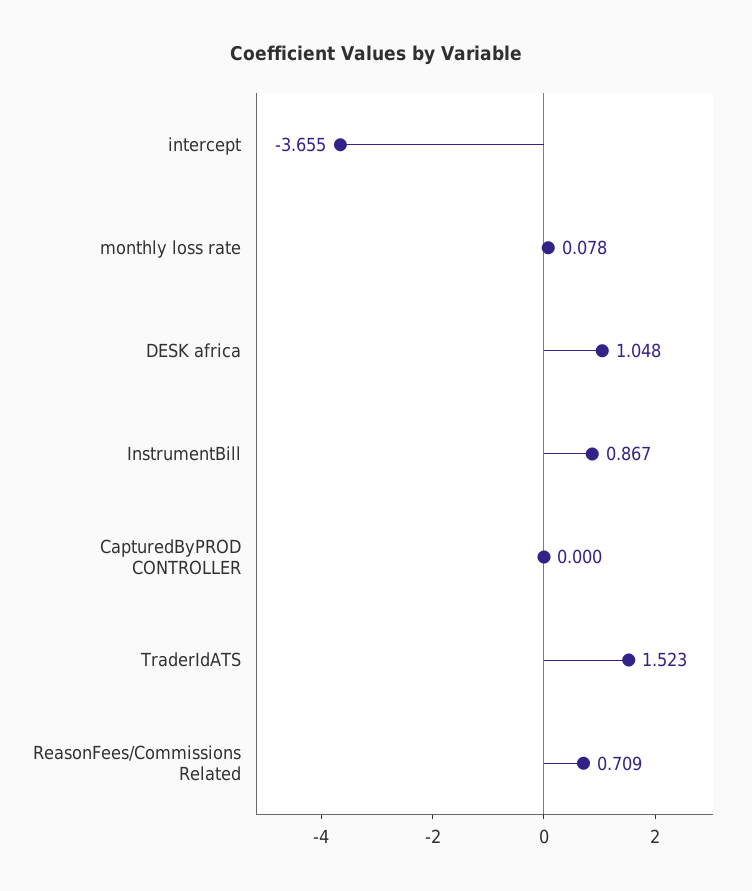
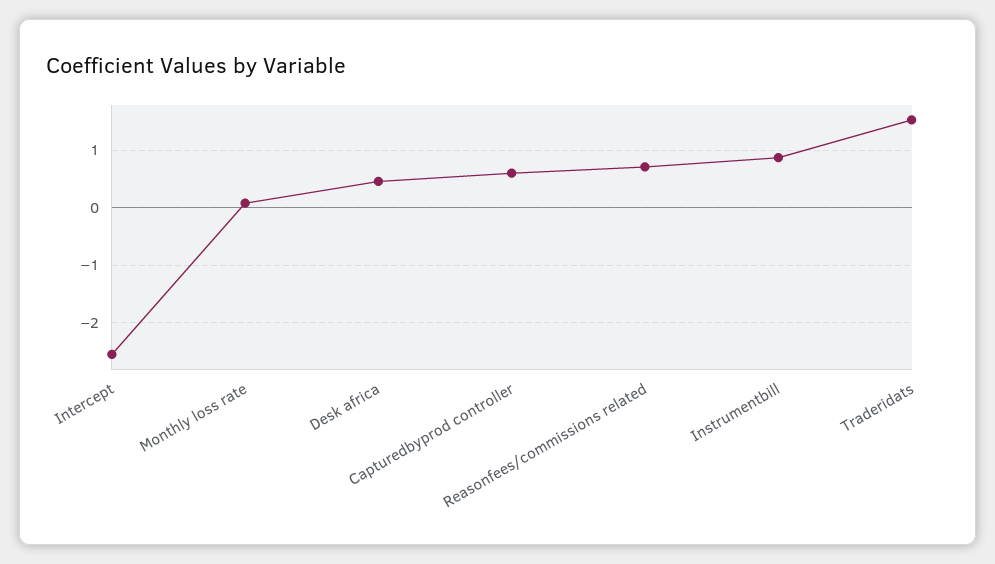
intercept: -3.655 -> -2.6
DESK africa: 1.048 -> 0.4
CapturedByPROD CONTROLLER: 0 -> 0.6

